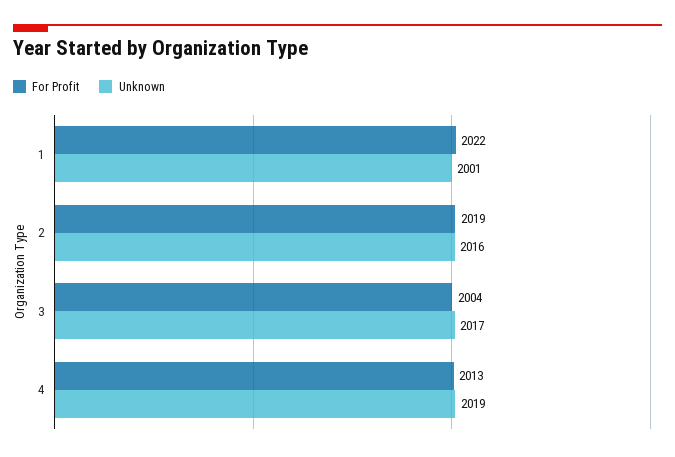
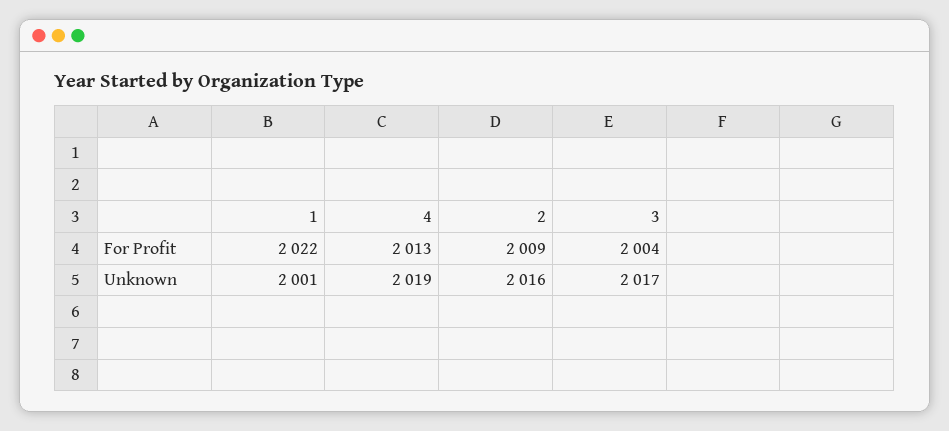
For Profit, 2: 2019 -> 2009

